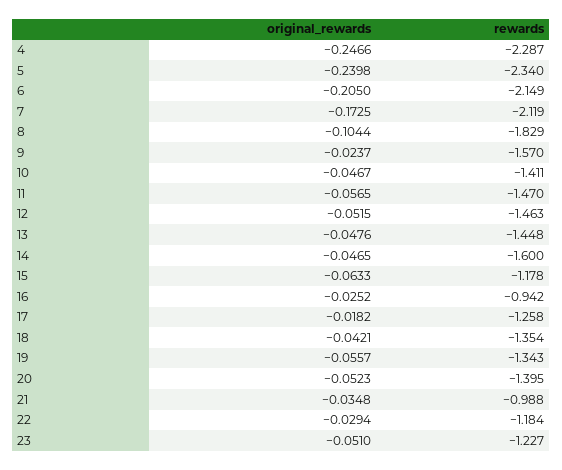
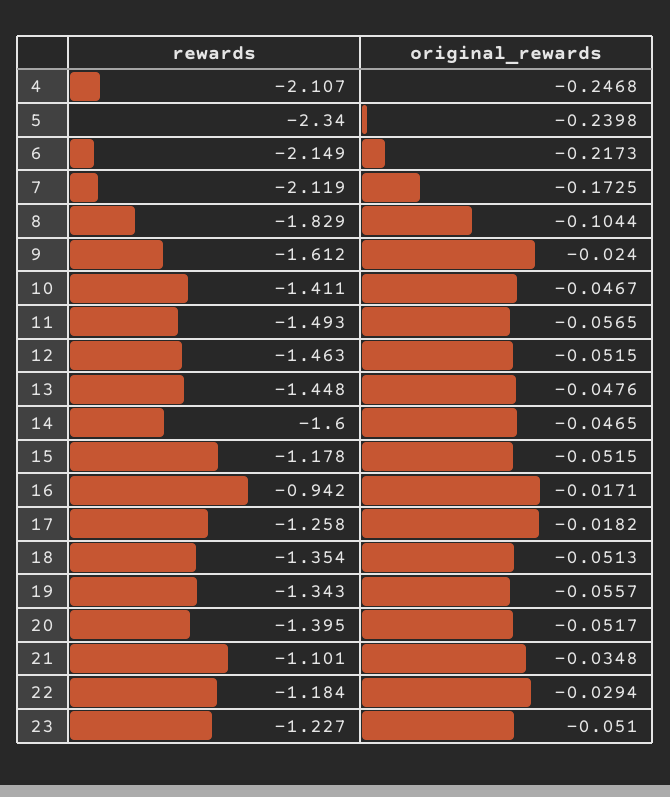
original_rewards, 4: -0.2466 -> -0.2468
rewards, 4: -2.287 -> -2.107
original_rewards, 6: -0.205 -> -0.2173
original_rewards, 9: -0.0237 -> -0.024
rewards, 9: -1.57 -> -1.612
rewards, 11: -1.47 -> -1.493
original_rewards, 15: -0.0633 -> -0.0515
original_rewards, 16: -0.0252 -> -0.0171
original_rewards, 18: -0.0421 -> -0.0513
original_rewards, 20: -0.0523 -> -0.0517
rewards, 21: -0.988 -> -1.101

